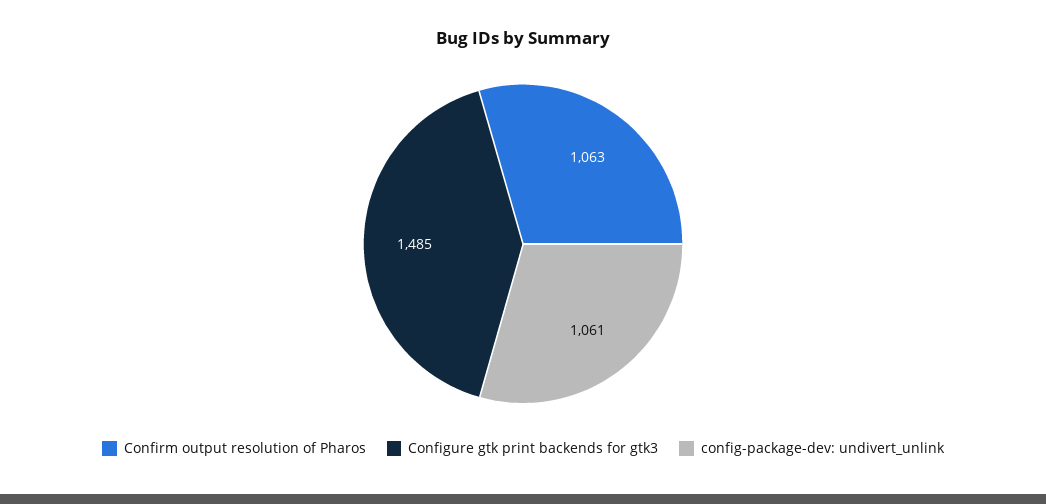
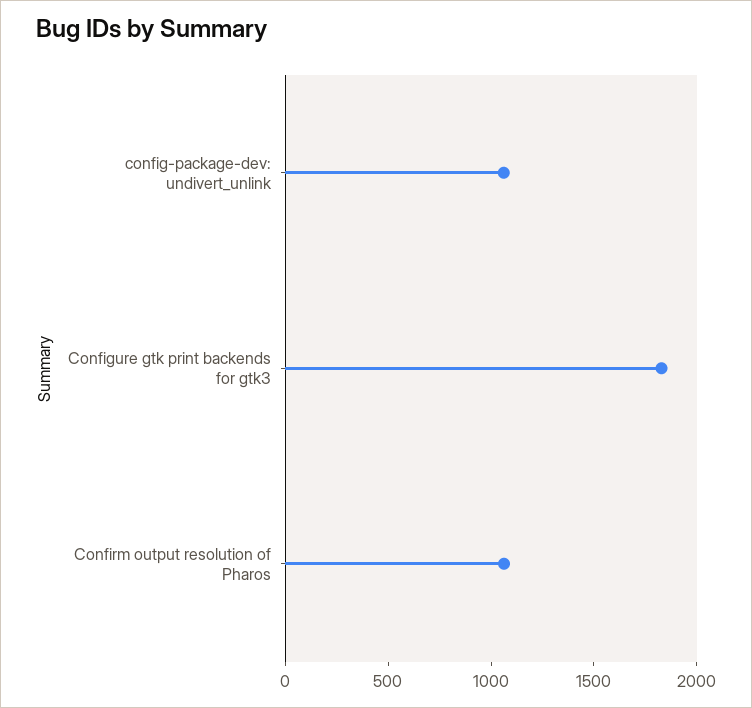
Configure gtk print backends for gtk3: 1485 -> 1800

